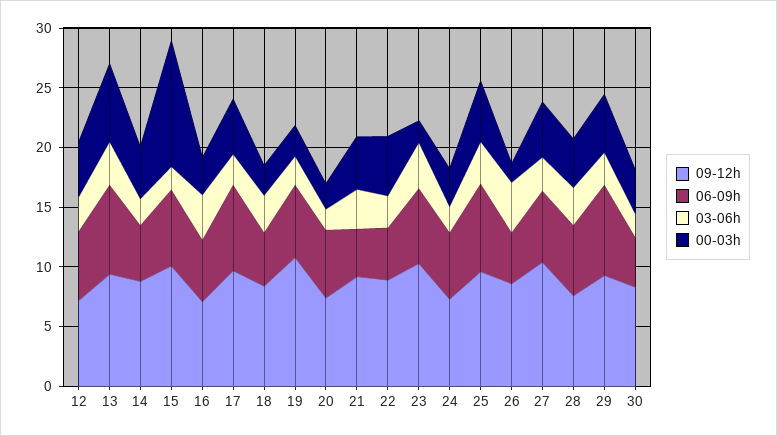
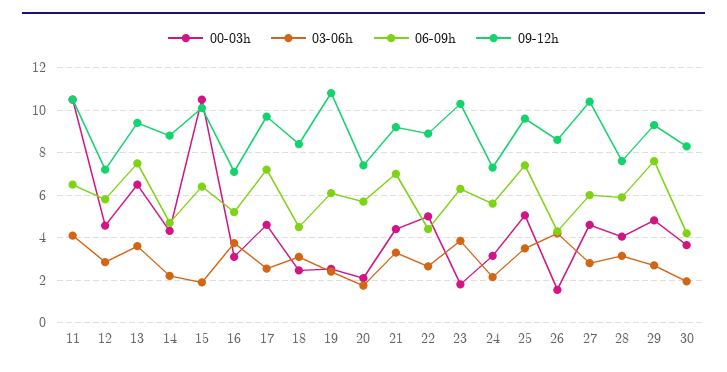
06-09h, 21: 4 -> 7
00-03h, 11: none -> 10.5
03-06h, 11: none -> 4
06-09h, 11: none -> 6.5
09-12h, 11: none -> 10.5

